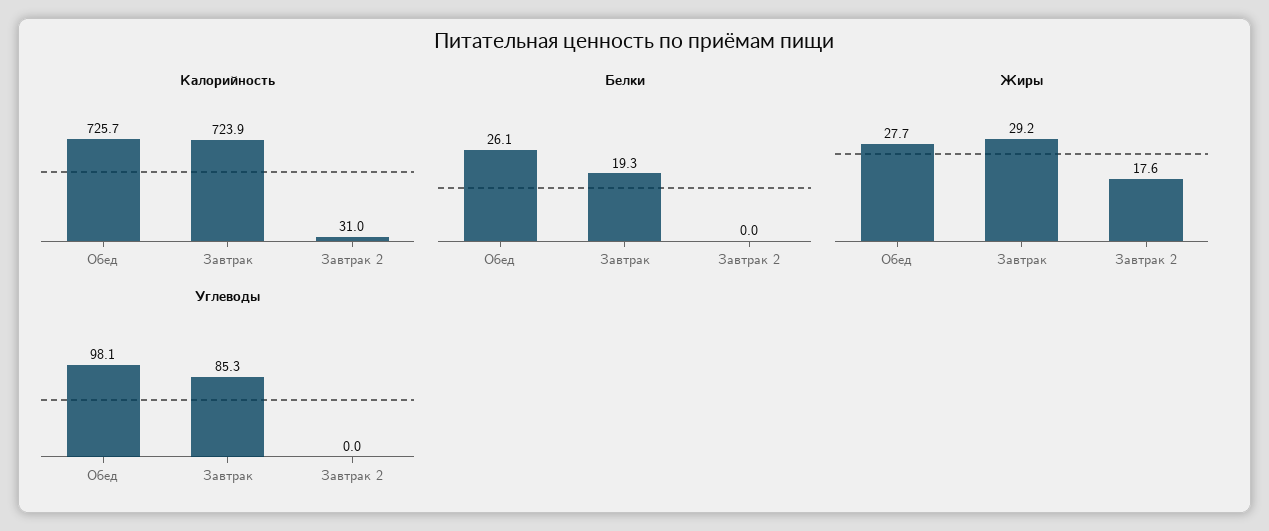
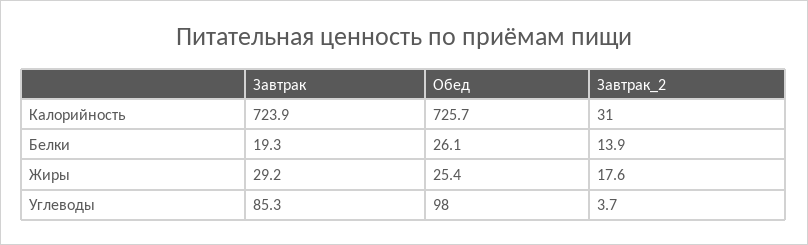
Белки, Завтрак 2: 0 -> 13.9
Жиры, Обед: 27.7 -> 25.4
Углеводы, Обед: 98.1 -> 98
Углеводы, Завтрак 2: 0 -> 3.7

